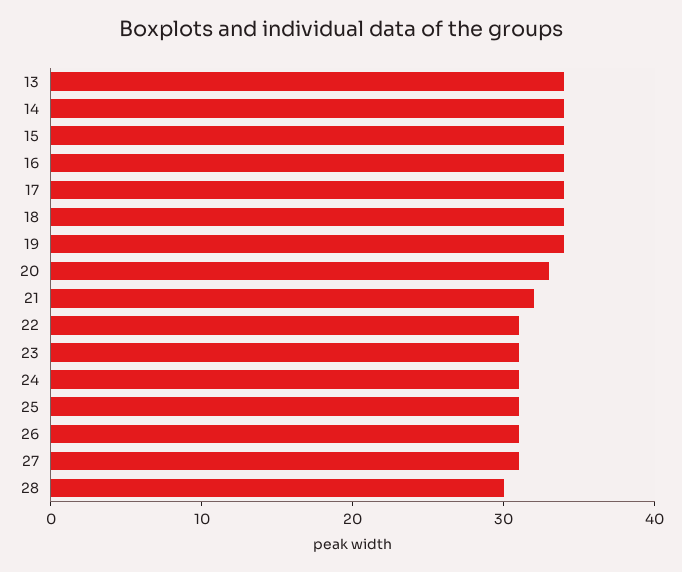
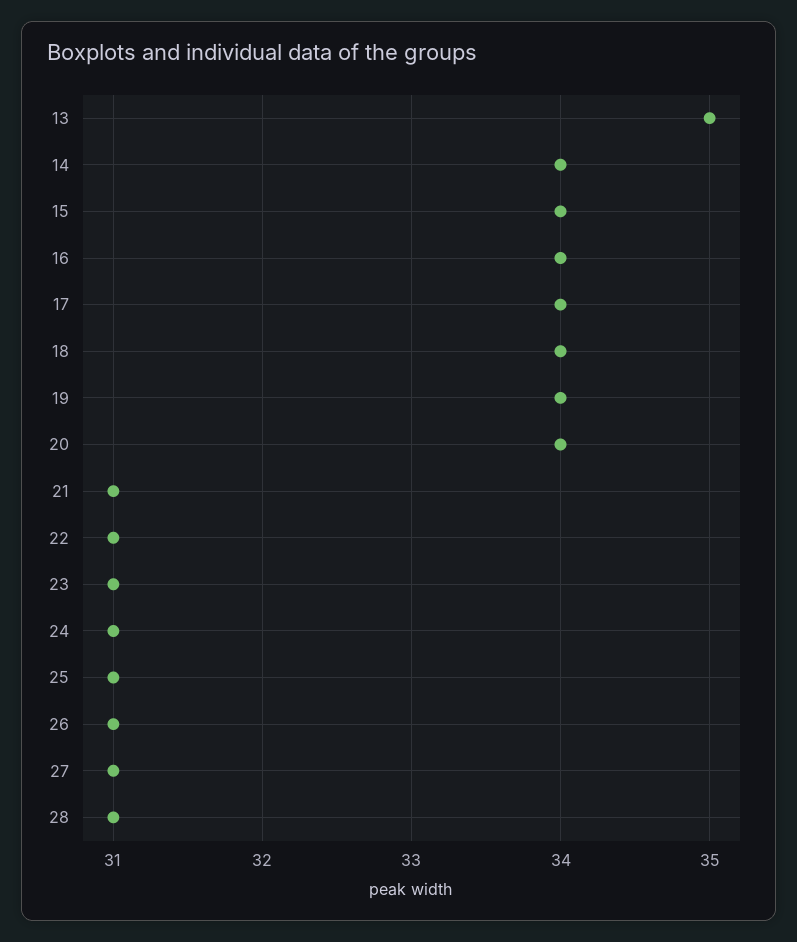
13: 34 -> 35
20: 33 -> 34
21: 32 -> 31
28: 30 -> 31

